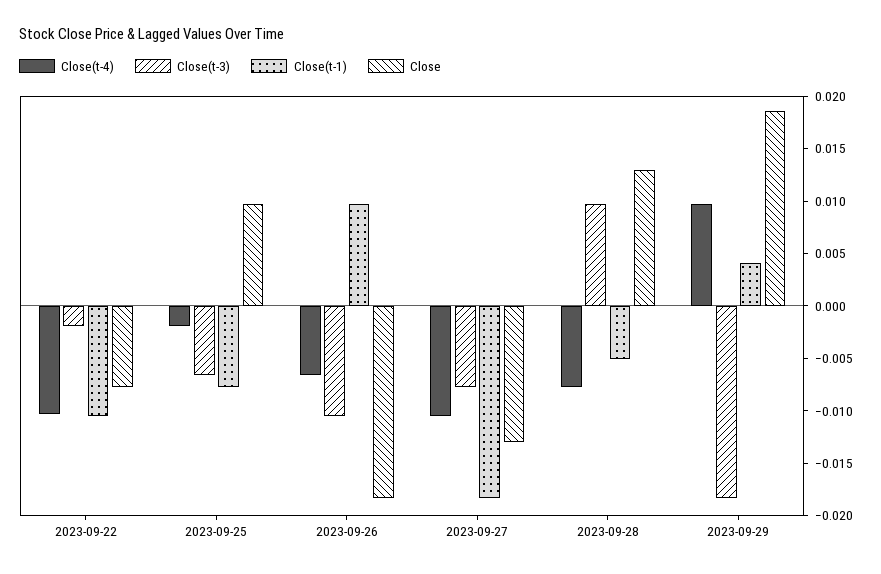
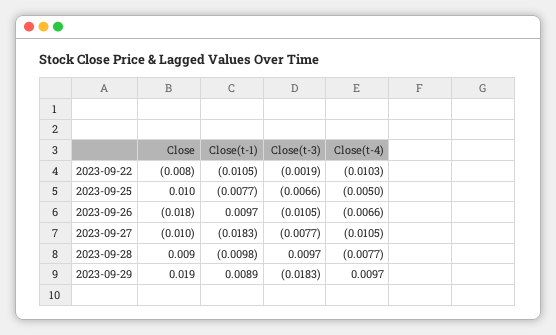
Close(t-4), 2023-09-25: -0.002 -> -0.005
Close, 2023-09-27: -0.013 -> -0.01
Close(t-1), 2023-09-28: -0.005 -> -0.0098
Close, 2023-09-28: 0.013 -> 0.009
Close(t-1), 2023-09-29: 0.004 -> 0.0089

